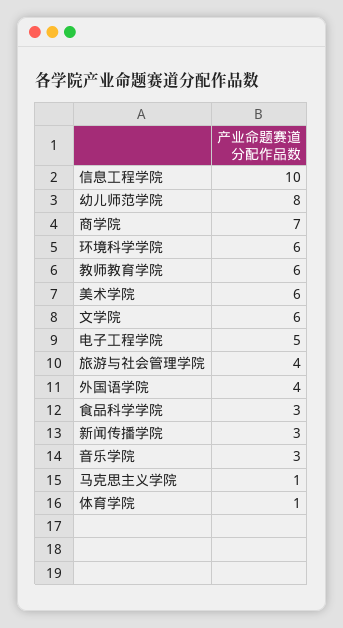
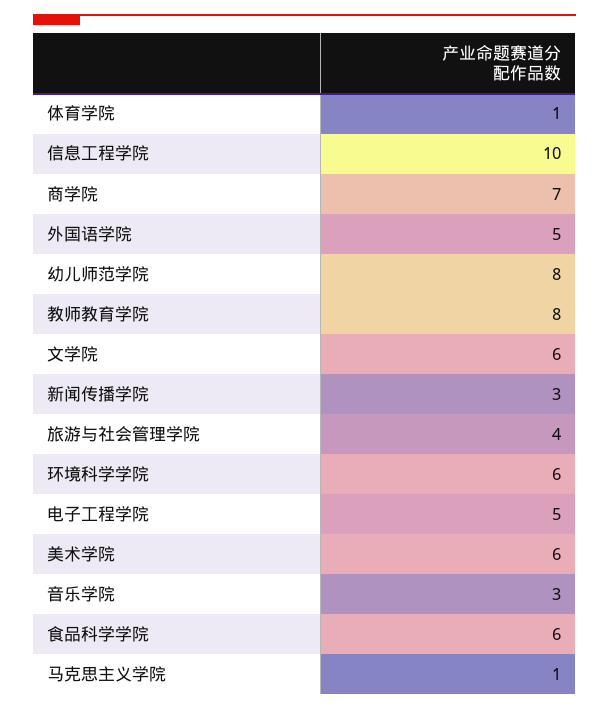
教师教育学院: 6 -> 8
外国语学院: 4 -> 5
食品科学学院: 3 -> 6

